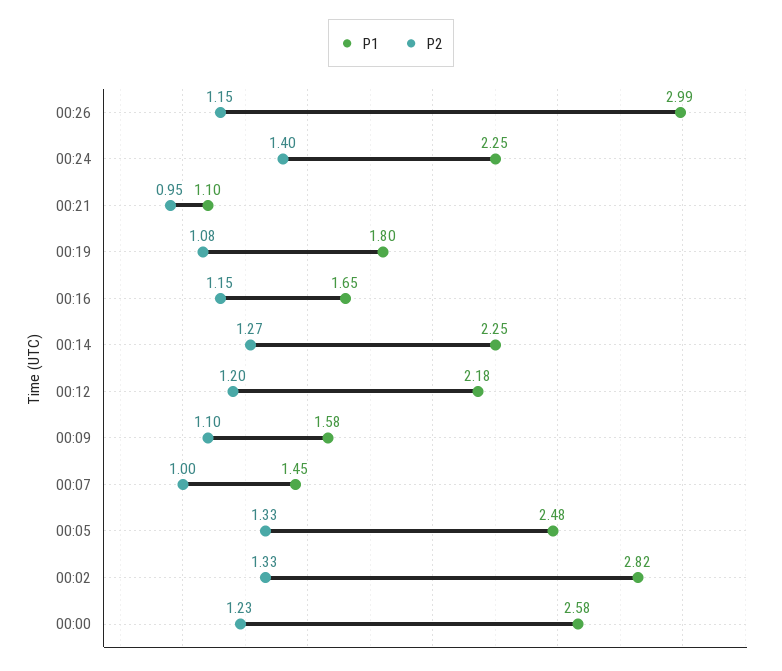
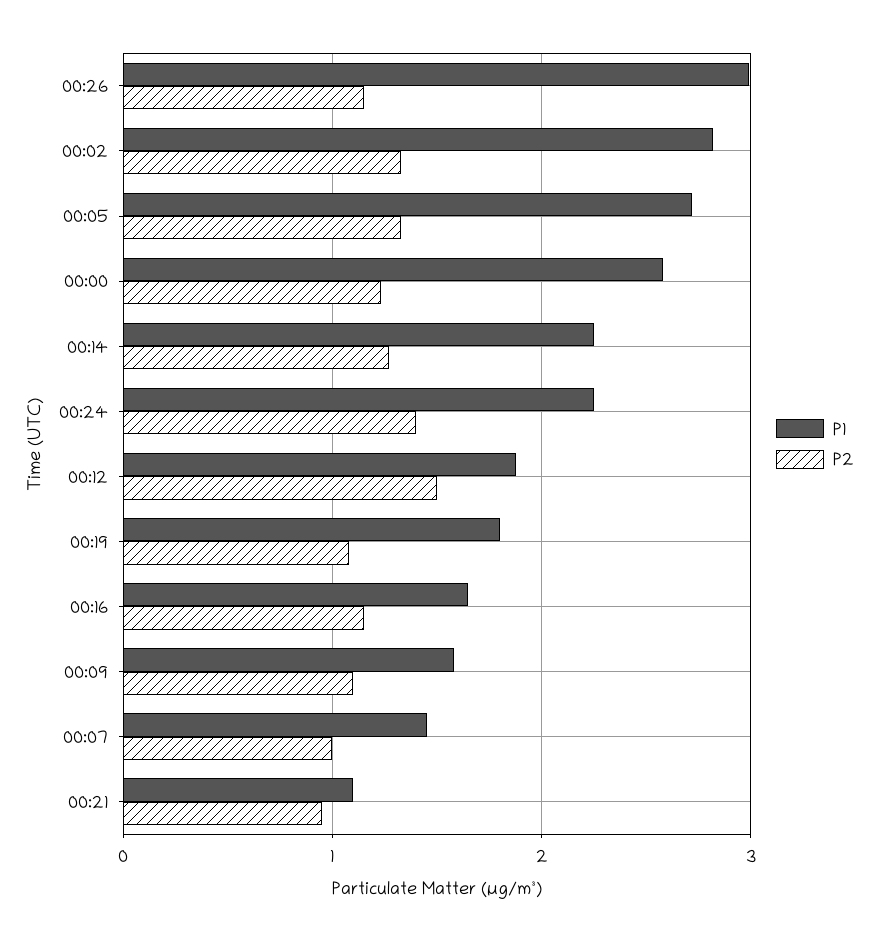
P1, 00:12: 2.18 -> 1.9
P2, 00:12: 1.2 -> 1.5
P1, 00:05: 2.48 -> 2.7

